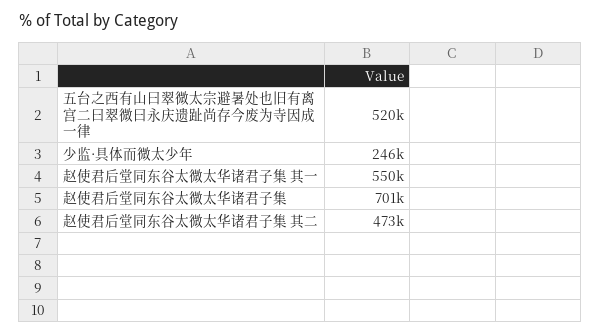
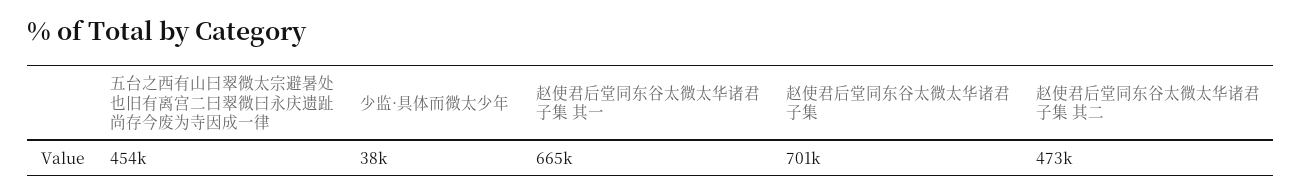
五台之西有山曰翠微太宗避暑处也旧有离宫二曰翠微曰永庆遗趾尚存今废为寺因成一律: 520000 -> 454000
少监·具体而微太少年: 246000 -> 38000
赵使君后堂同东谷太微太华诸君子集 其一: 550000 -> 665000

